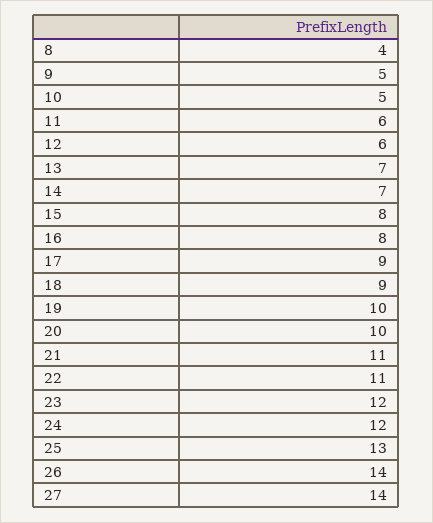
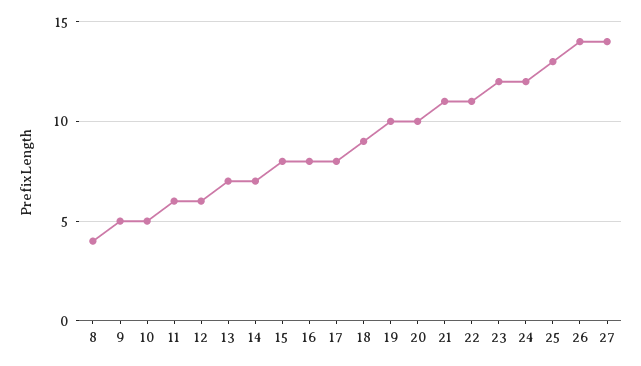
17: 9 -> 8

